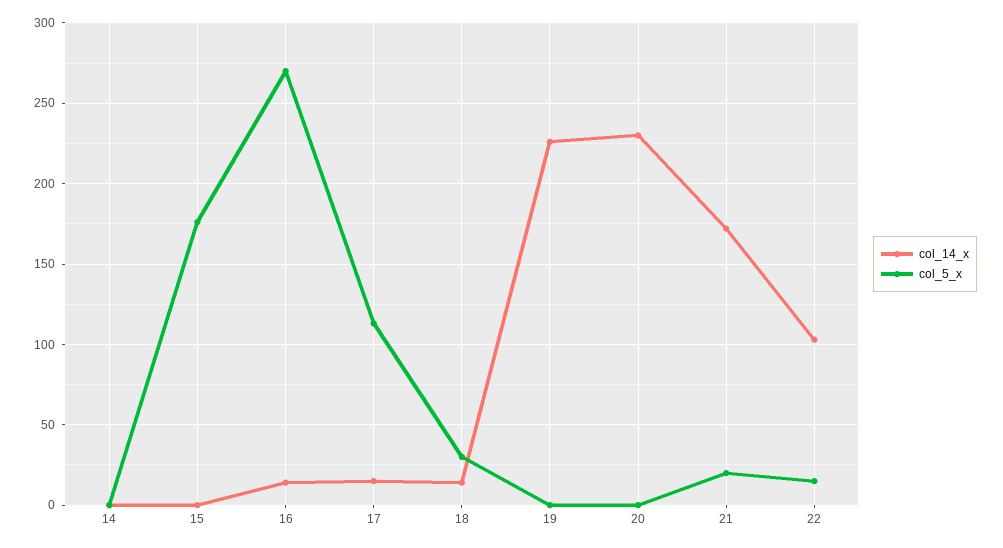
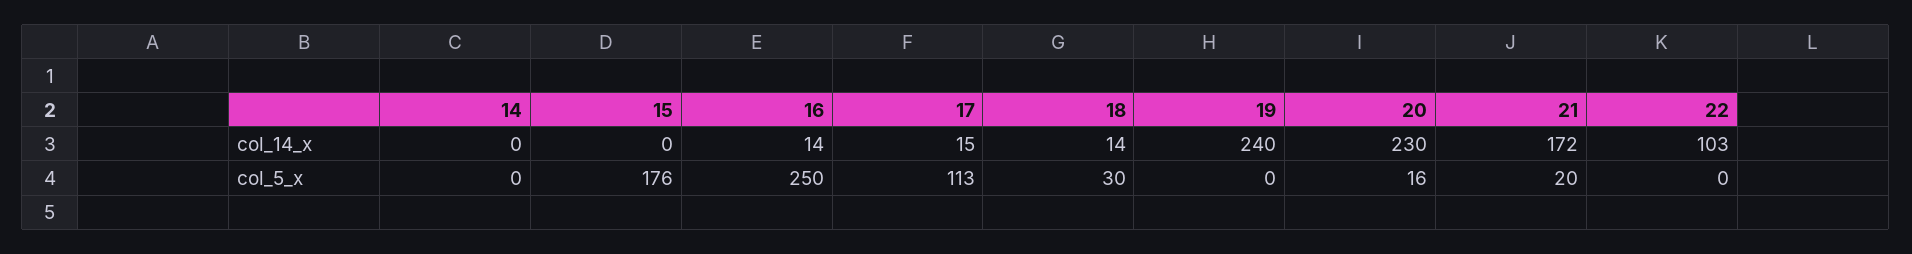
col_5_x, 16: 270 -> 250
col_14_x, 19: 225 -> 240
col_5_x, 20: 0 -> 16
col_5_x, 22: 15 -> 0

